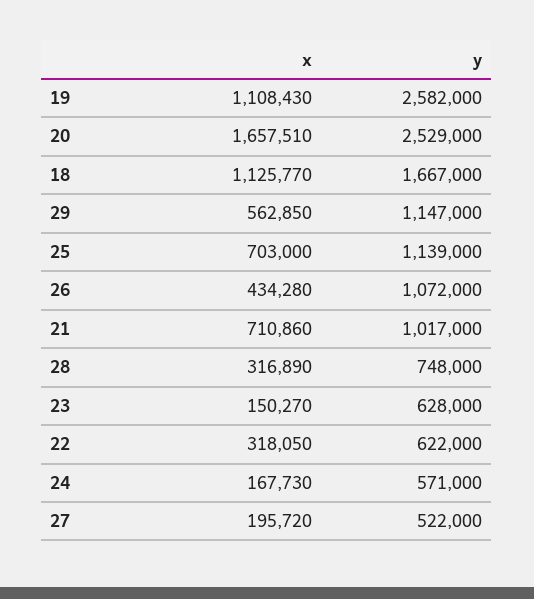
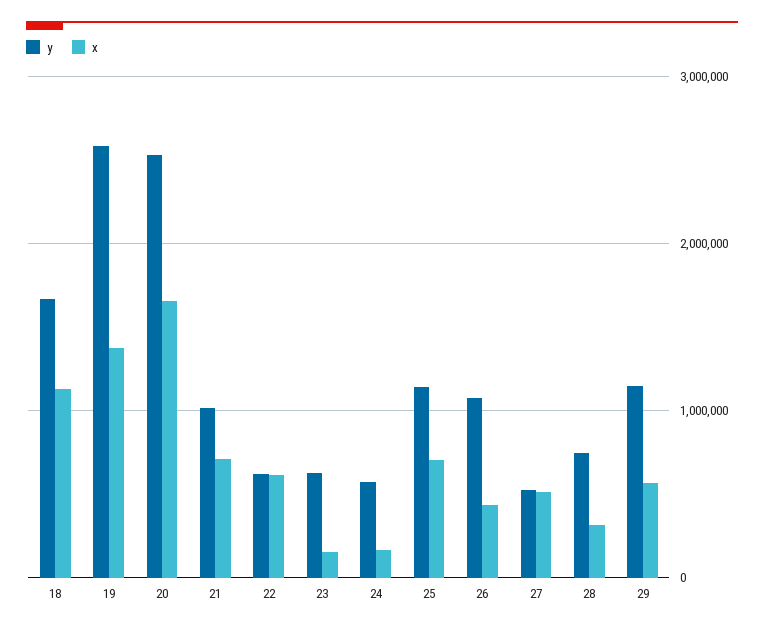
x, 19: 1108430 -> 1400000
x, 22: 318050 -> 600000
x, 27: 195720 -> 500000

